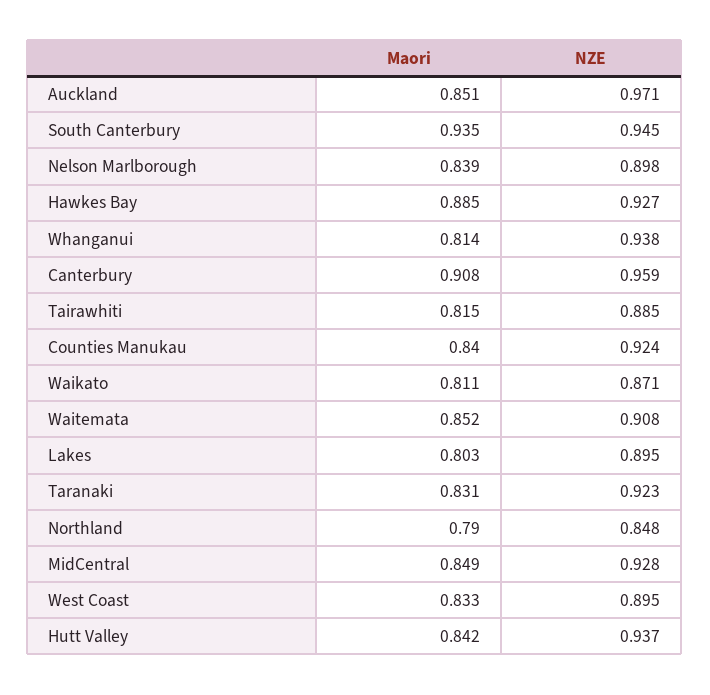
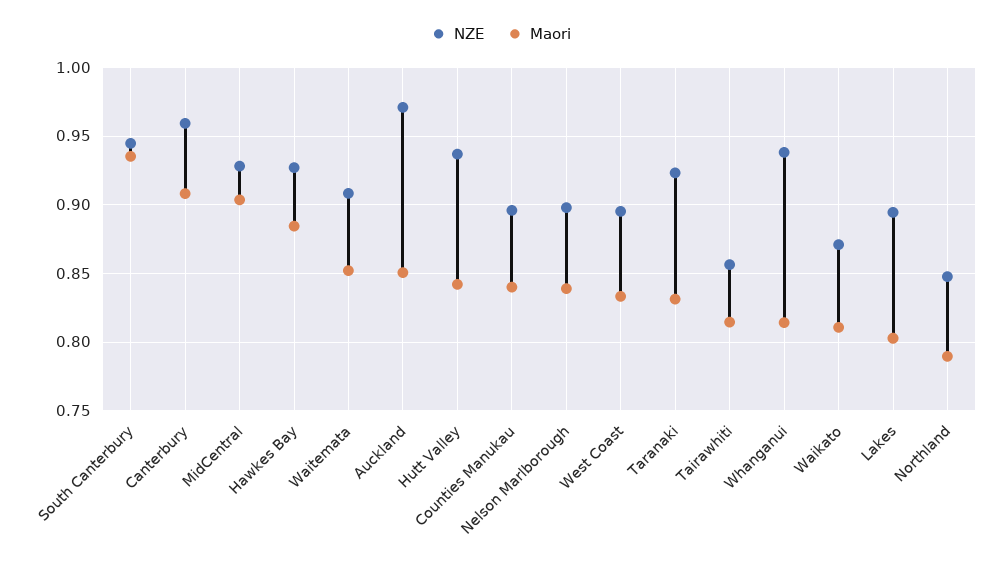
NZE, Tairawhiti: 0.885 -> 0.855
NZE, Counties Manukau: 0.924 -> 0.895
Maori, MidCentral: 0.849 -> 0.905

